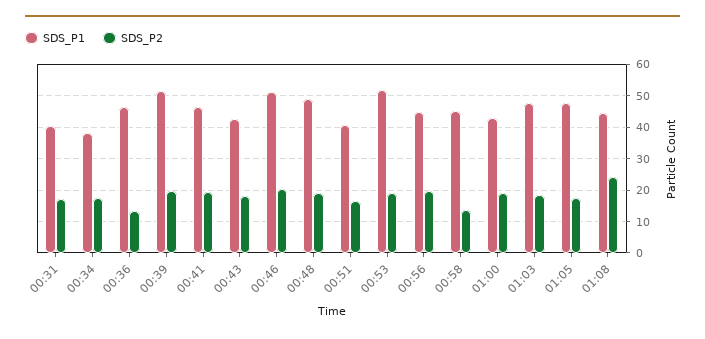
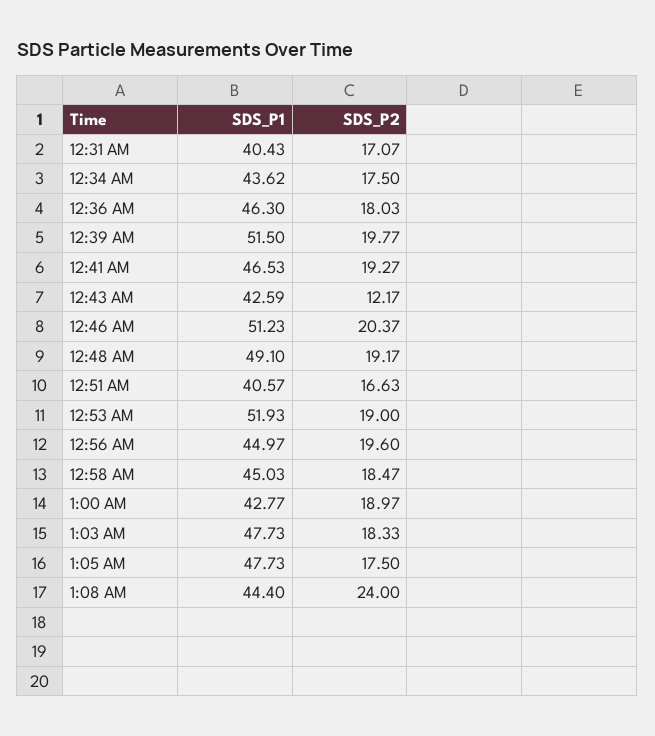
SDS_P1, 00:34: 38 -> 43.62
SDS_P2, 00:36: 14 -> 18.03
SDS_P2, 00:43: 18 -> 12.17
SDS_P2, 00:58: 14 -> 18.47

